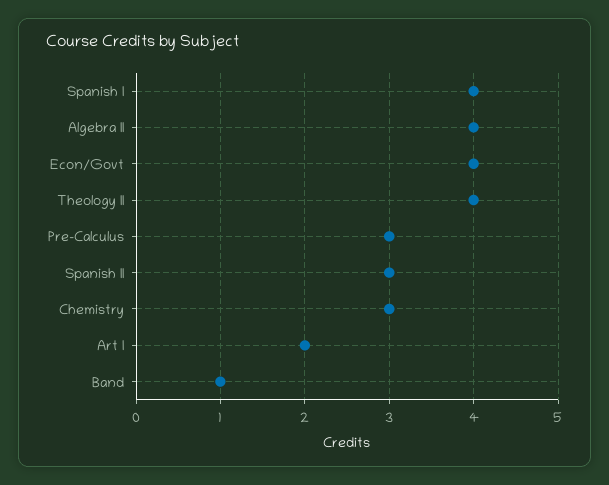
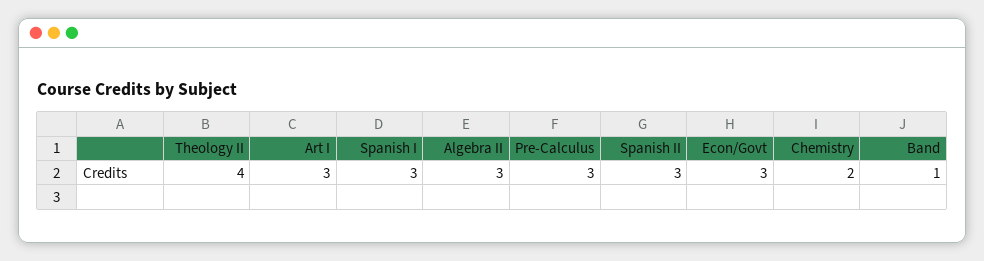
Spanish I: 4 -> 3
Algebra II: 4 -> 3
Econ/Govt: 4 -> 3
Chemistry: 3 -> 2
Art I: 2 -> 3

